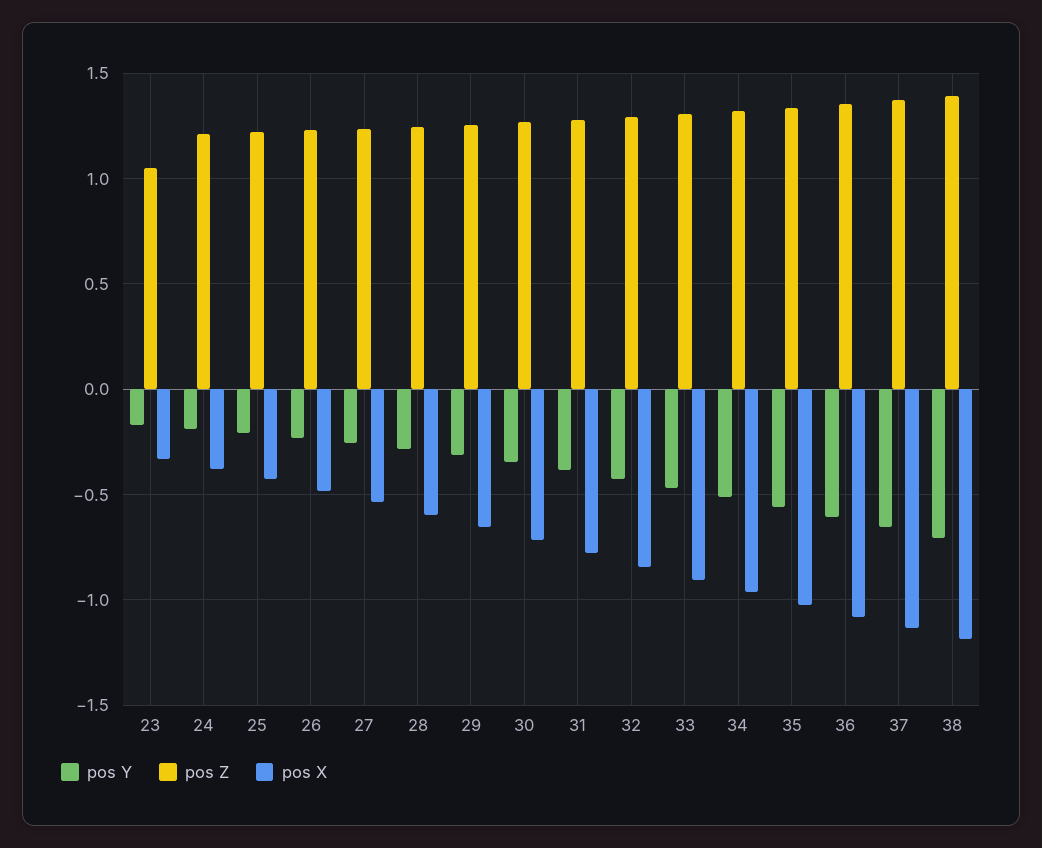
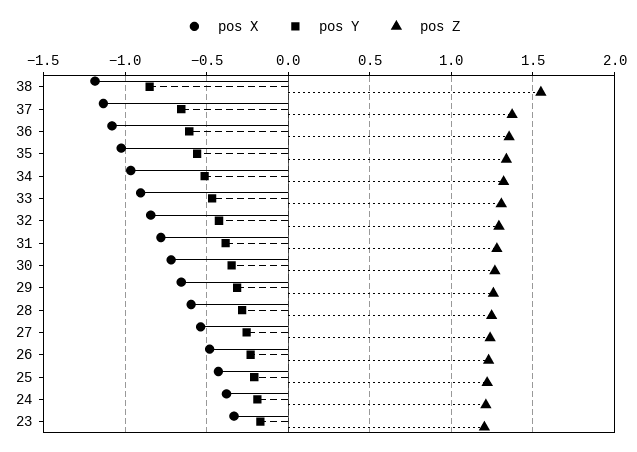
pos Z, 23: 1.05 -> 1.2
pos Y, 38: -0.7 -> -0.85
pos Z, 38: 1.4 -> 1.55

